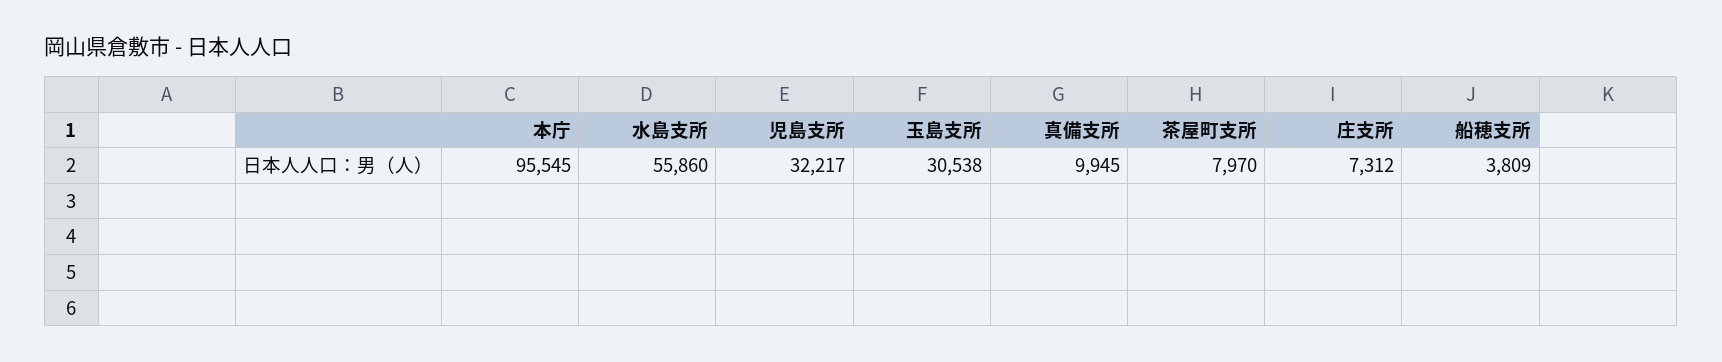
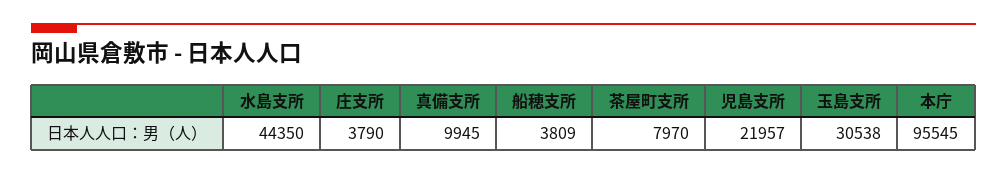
水島支所: 55860 -> 44350
児島支所: 32217 -> 21957
庄支所: 7312 -> 3790

